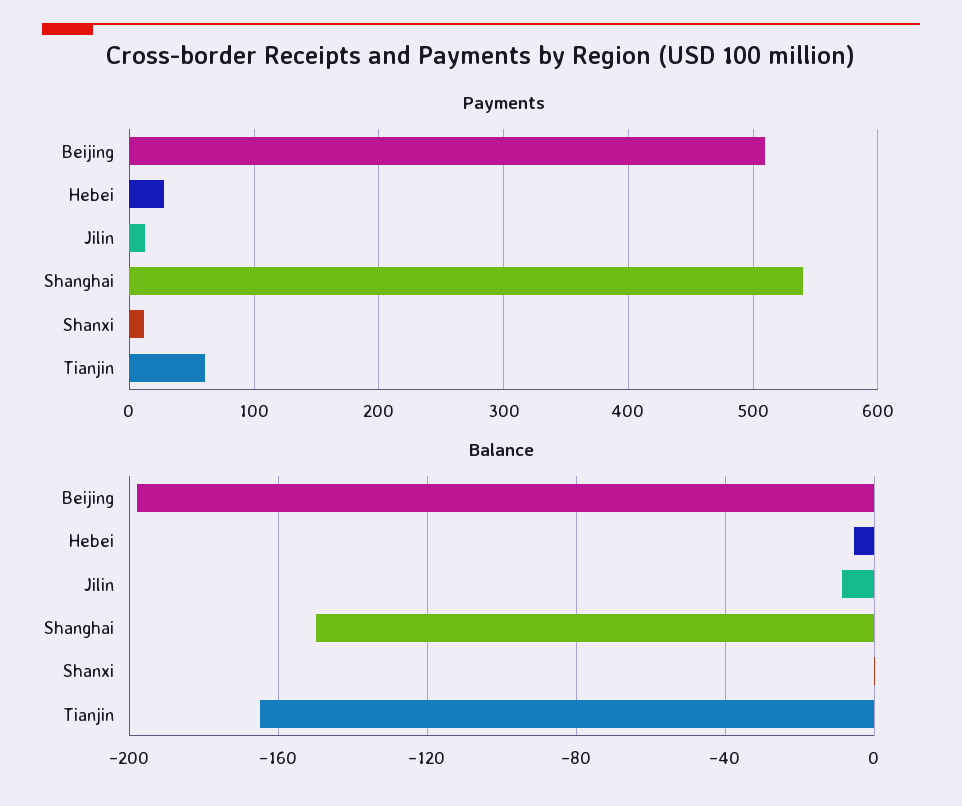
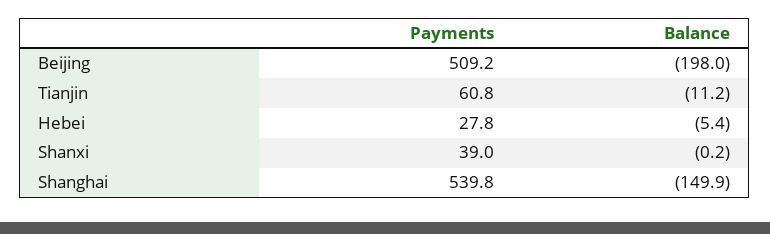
Payments, Jilin: 10 -> none
Payments, Shanxi: 10 -> 39
Balance, Jilin: -10 -> none
Balance, Tianjin: -165 -> -11.2

